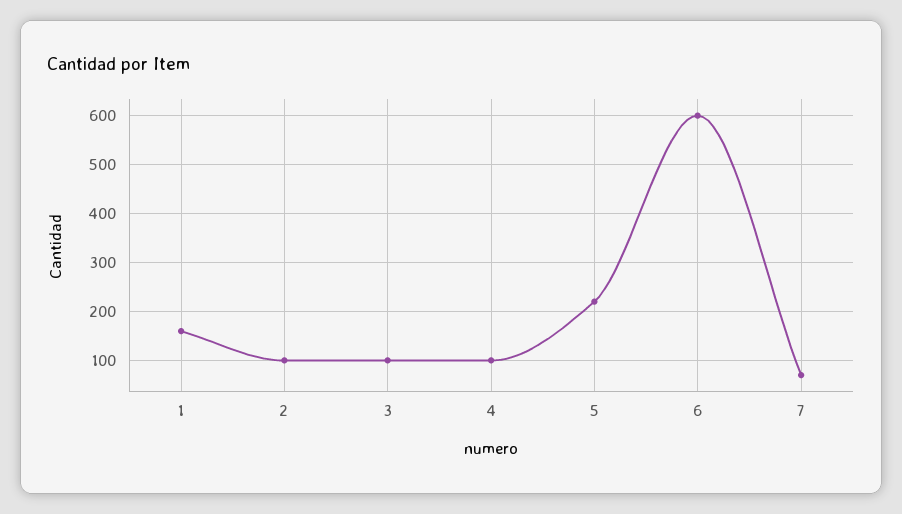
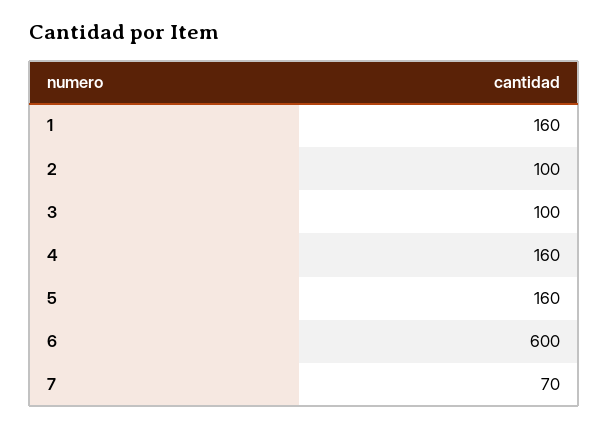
4: 100 -> 160
5: 220 -> 160

